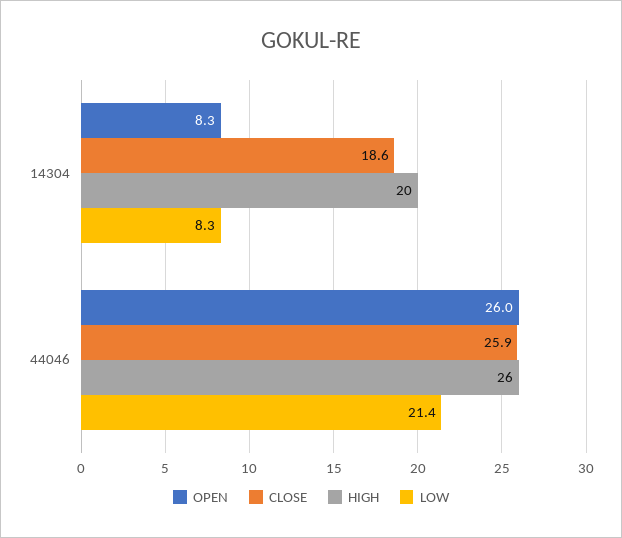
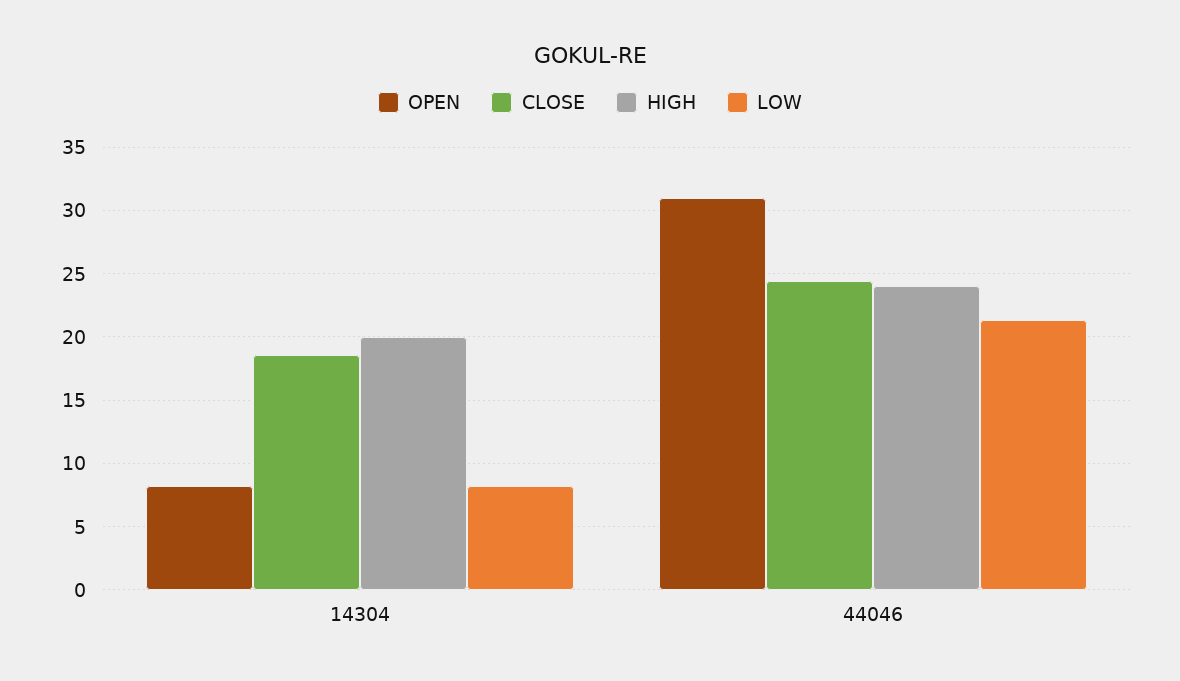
OPEN, 44046: 26 -> 31
CLOSE, 44046: 25.9 -> 24.5
HIGH, 44046: 26 -> 24

